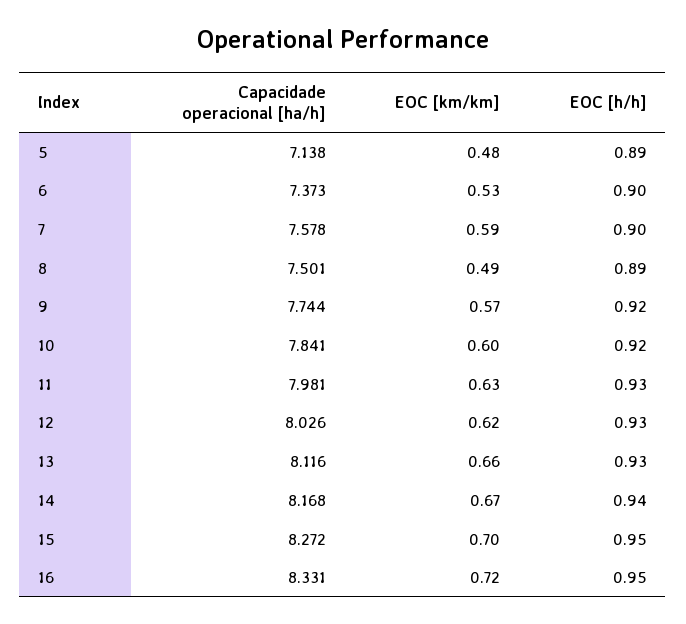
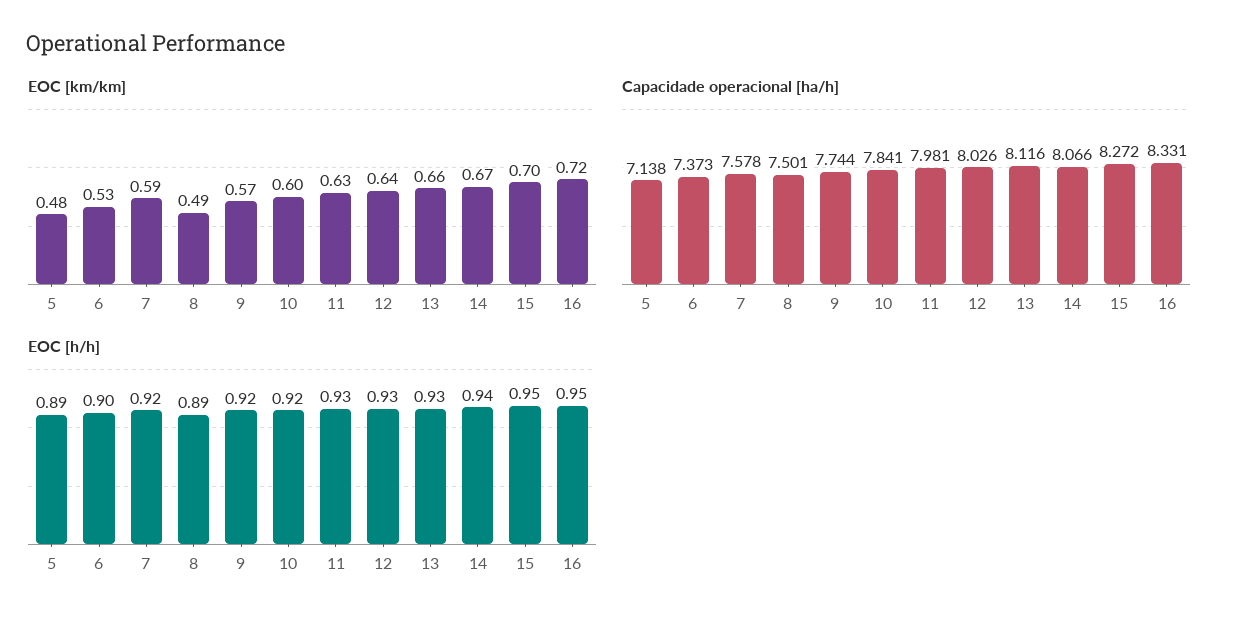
EOC [h/h], 7: 0.9 -> 0.92
EOC [km/km], 12: 0.62 -> 0.64
Capacidade operacional [ha/h], 14: 8.168 -> 8.066

